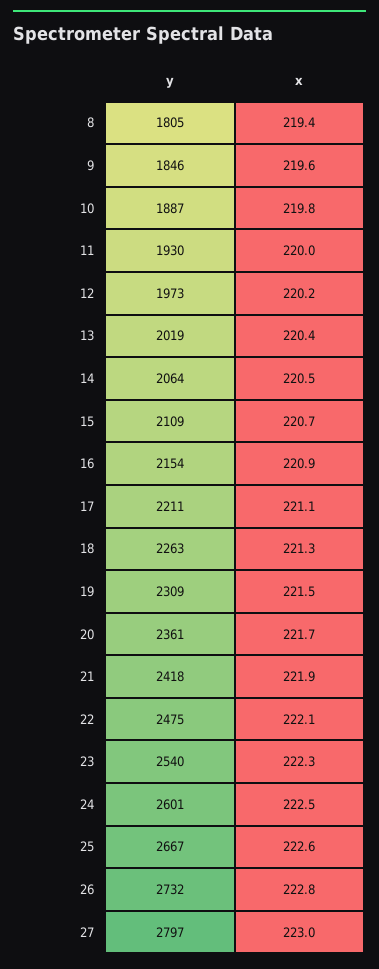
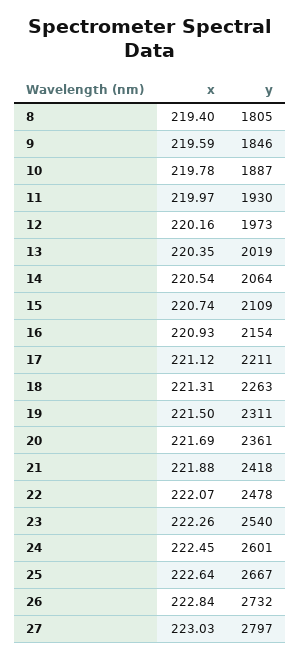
y, 19: 2309 -> 2311
y, 22: 2475 -> 2478

